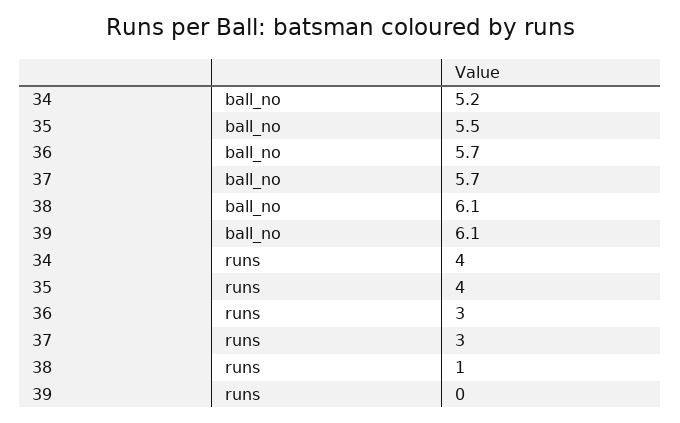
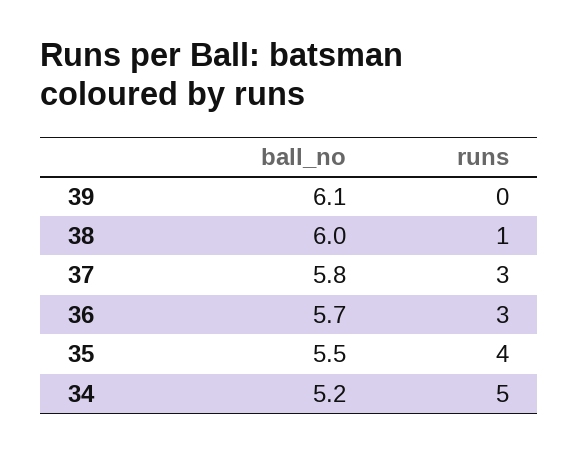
37, ball_no: 5.7 -> 5.8
38, ball_no: 6.1 -> 6
34, runs: 4 -> 5

